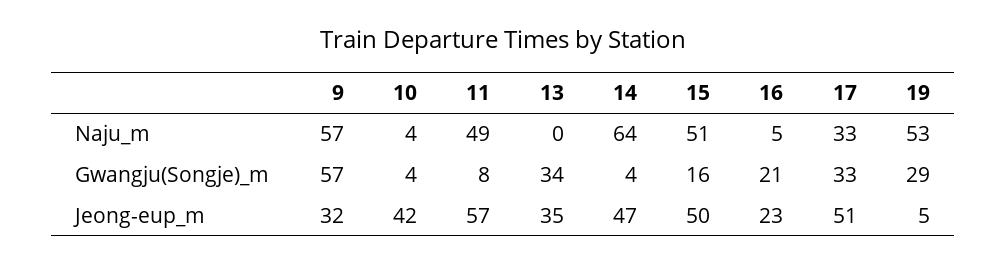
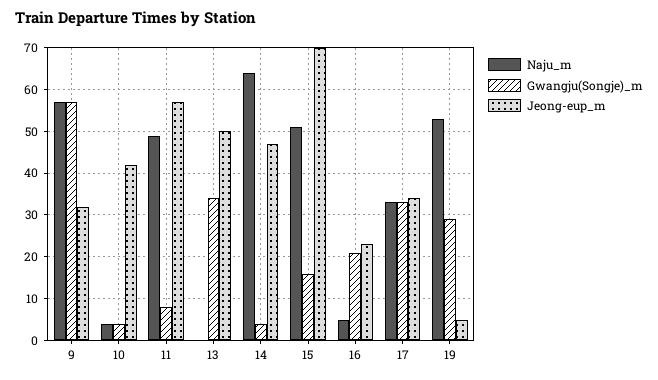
Jeong-eup_m, 13: 35 -> 50
Jeong-eup_m, 15: 50 -> 70
Jeong-eup_m, 17: 51 -> 35

